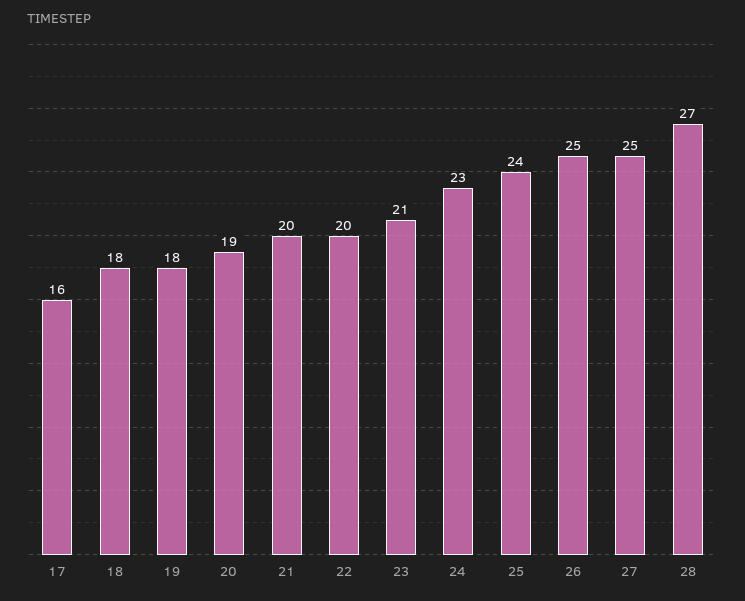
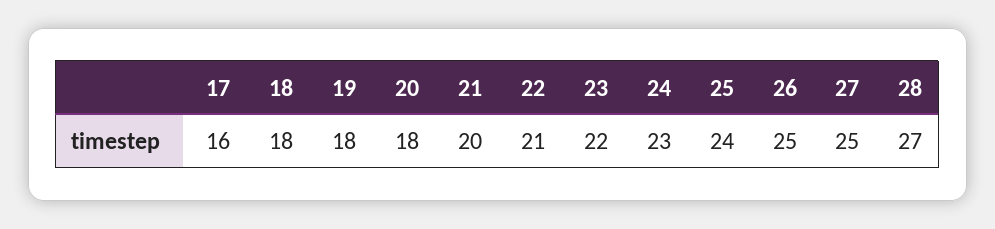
20: 19 -> 18
22: 20 -> 21
23: 21 -> 22

